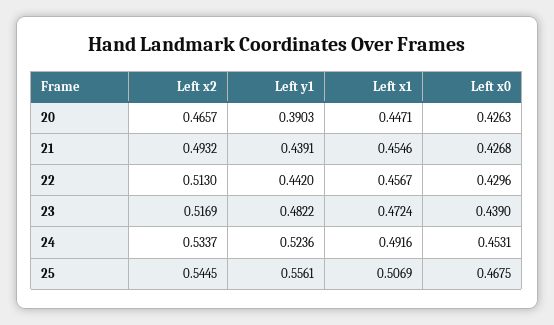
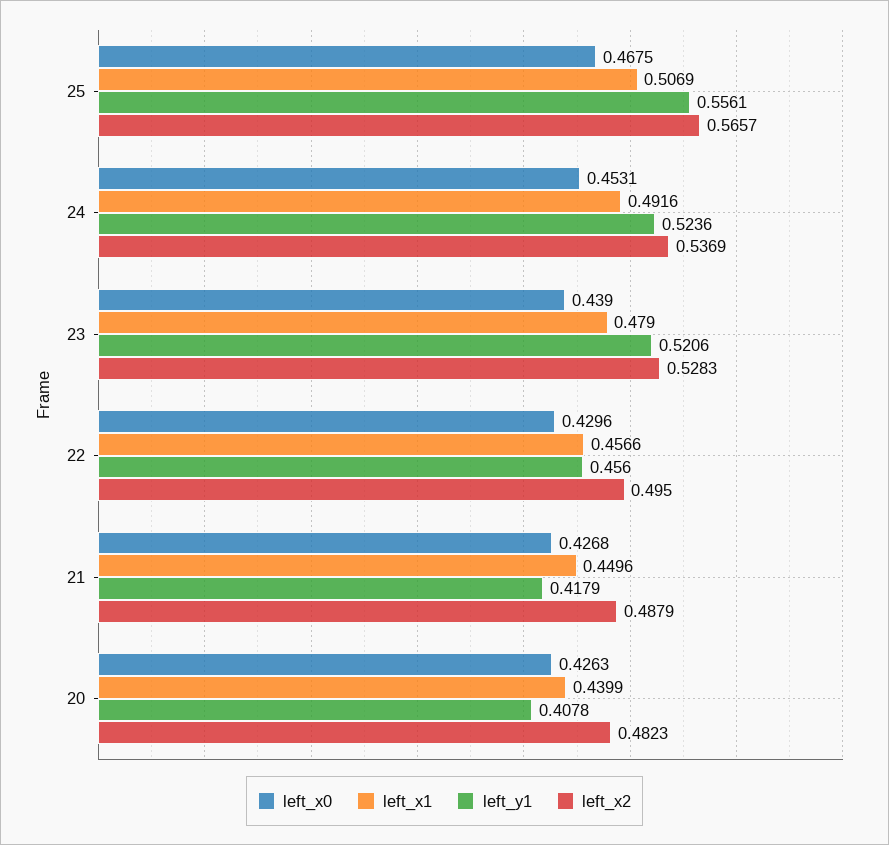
Left x2, 20: 0.4657 -> 0.4823
Left y1, 20: 0.3903 -> 0.4078
Left x1, 20: 0.4471 -> 0.4399
Left x2, 21: 0.4932 -> 0.4879
Left y1, 21: 0.4391 -> 0.4179
Left x1, 21: 0.4546 -> 0.4496
Left x2, 22: 0.513 -> 0.495
Left y1, 22: 0.442 -> 0.456
Left x1, 22: 0.4567 -> 0.4566
Left x2, 23: 0.5169 -> 0.5283
Left y1, 23: 0.4822 -> 0.5206
Left x1, 23: 0.4724 -> 0.479
Left x2, 24: 0.5337 -> 0.5369
Left x2, 25: 0.5445 -> 0.5657

